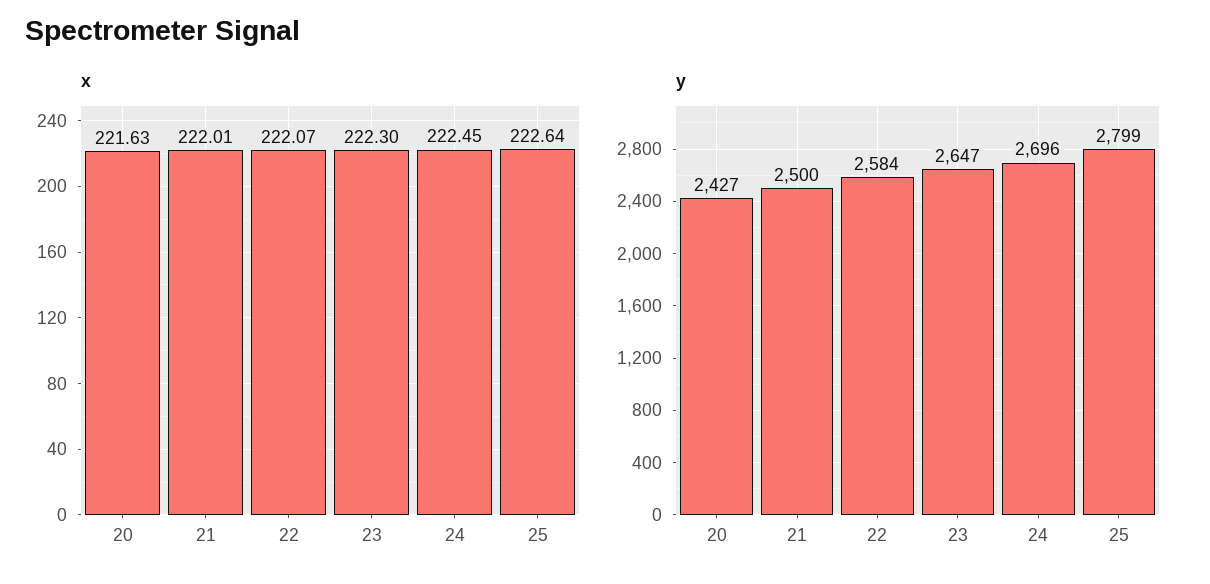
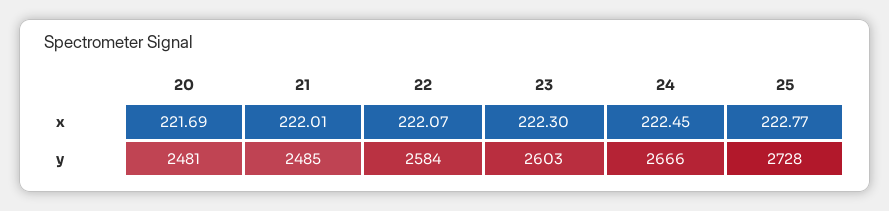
x, 20: 221.63 -> 221.69
x, 25: 222.64 -> 222.77
y, 20: 2427 -> 2481
y, 21: 2500 -> 2485
y, 23: 2647 -> 2603
y, 24: 2696 -> 2666
y, 25: 2799 -> 2728

